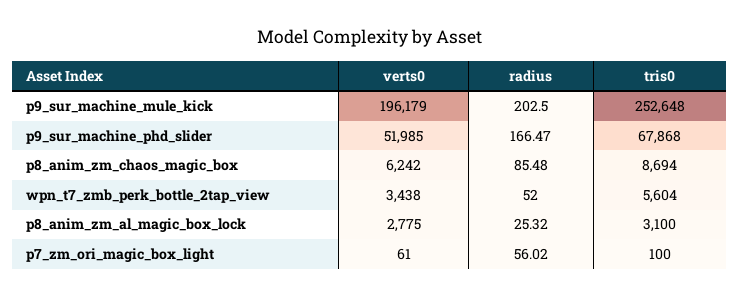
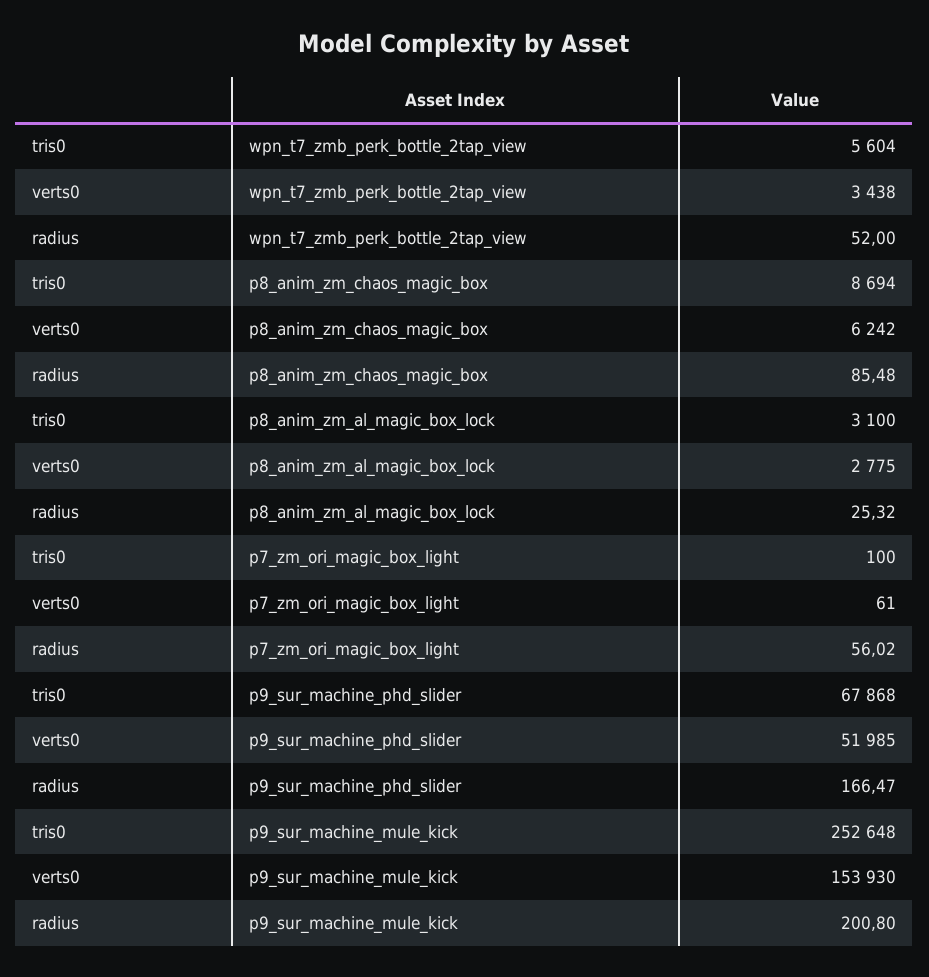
verts0, p9_sur_machine_mule_kick: 196179 -> 153930
radius, p9_sur_machine_mule_kick: 202.5 -> 200.8

